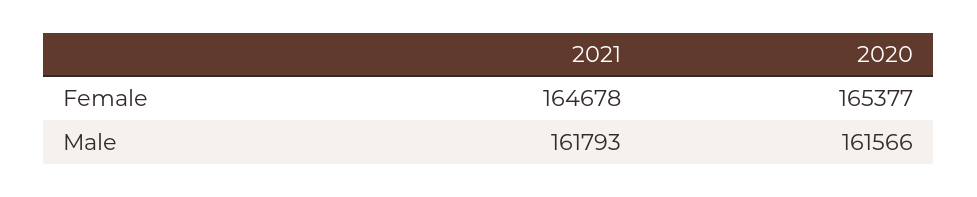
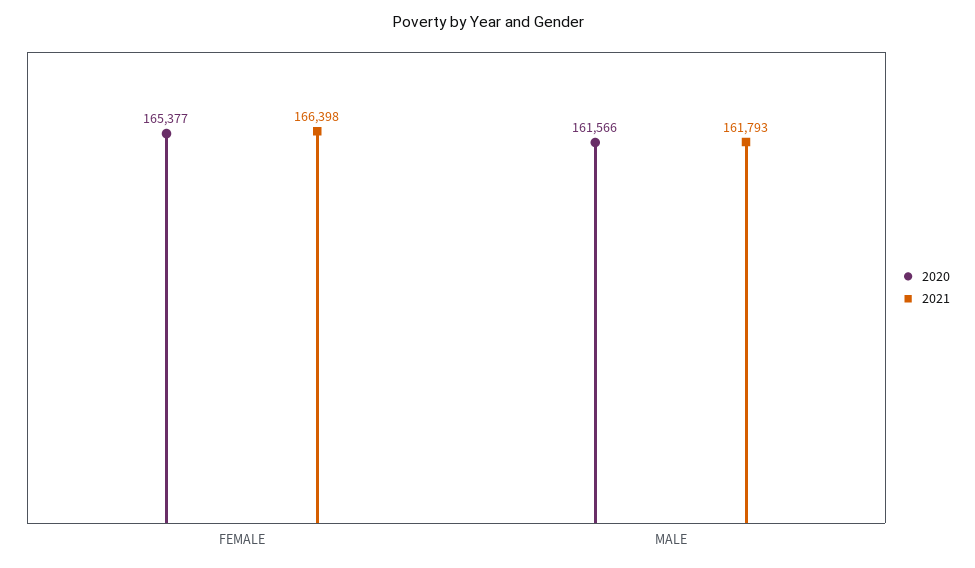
2021, Female: 164678 -> 166398

